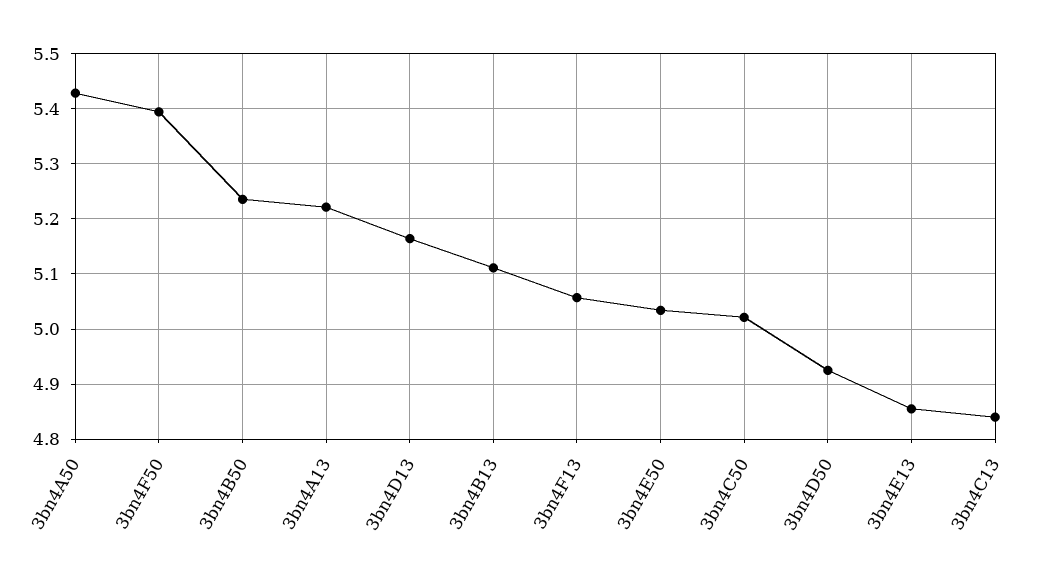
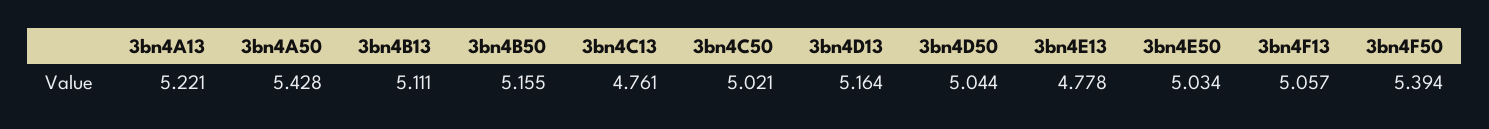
3bn4B50: 5.24 -> 5.155
3bn4D50: 4.92 -> 5.044
3bn4E13: 4.86 -> 4.778
3bn4C13: 4.84 -> 4.761

